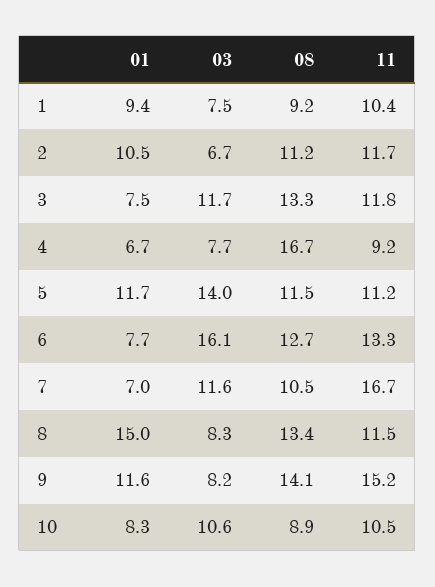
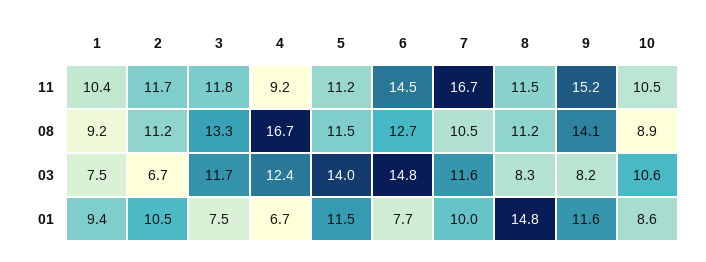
03, 4: 7.7 -> 12.4
01, 5: 11.7 -> 11.5
03, 6: 16.1 -> 14.8
11, 6: 13.3 -> 14.5
01, 7: 7 -> 10
01, 8: 15 -> 14.8
08, 8: 13.4 -> 11.2
01, 10: 8.3 -> 8.6

